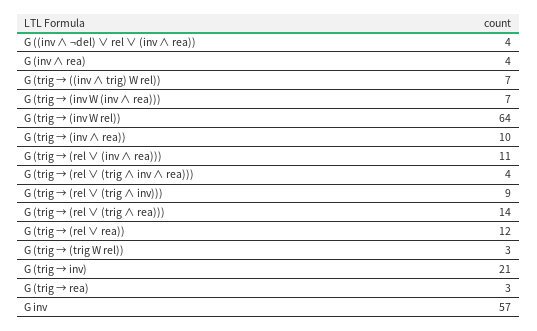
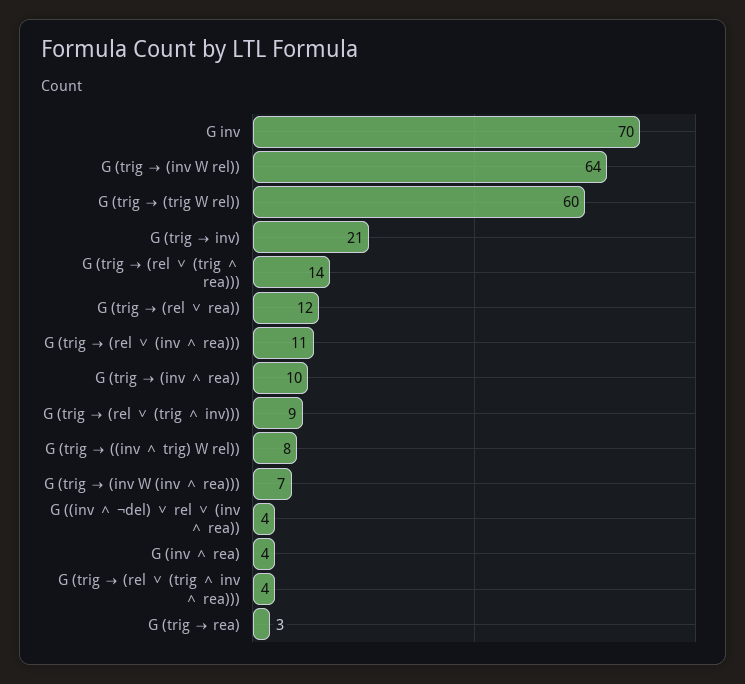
G (trig → ((inv ∧ trig) W rel)): 7 -> 8
G (trig → (trig W rel)): 3 -> 60
G inv: 57 -> 70

